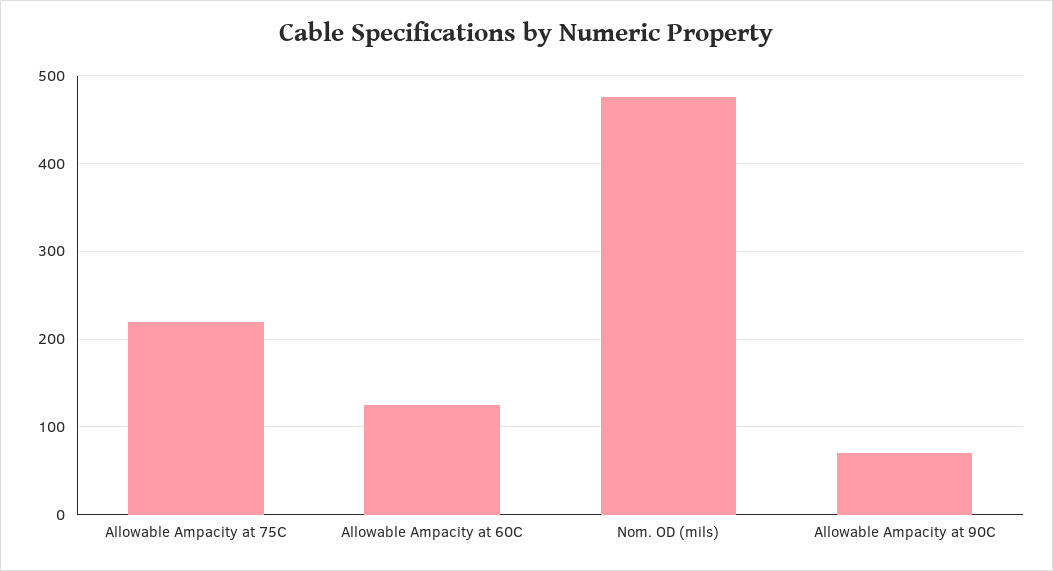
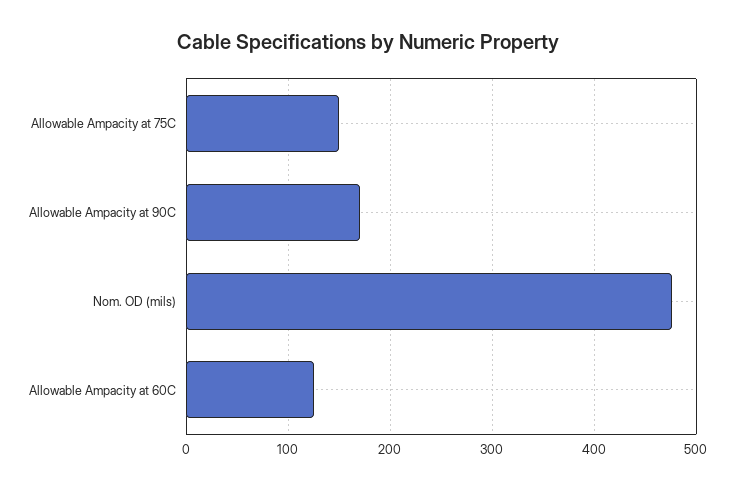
Allowable Ampacity at 75C: 220 -> 150
Allowable Ampacity at 90C: 70 -> 170

